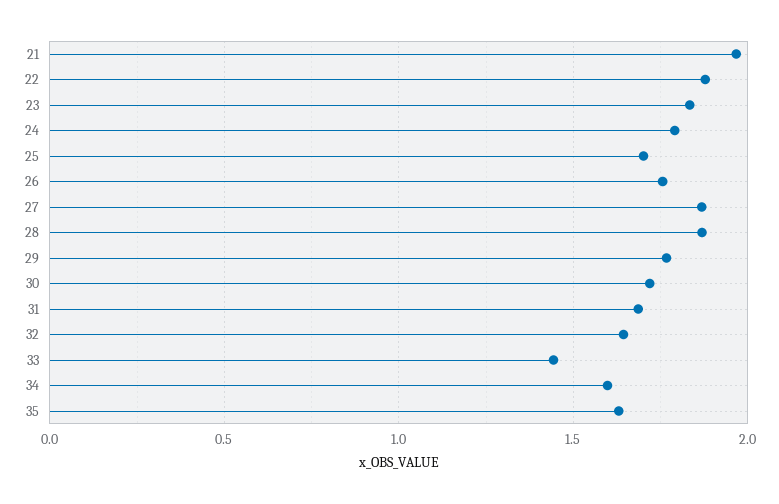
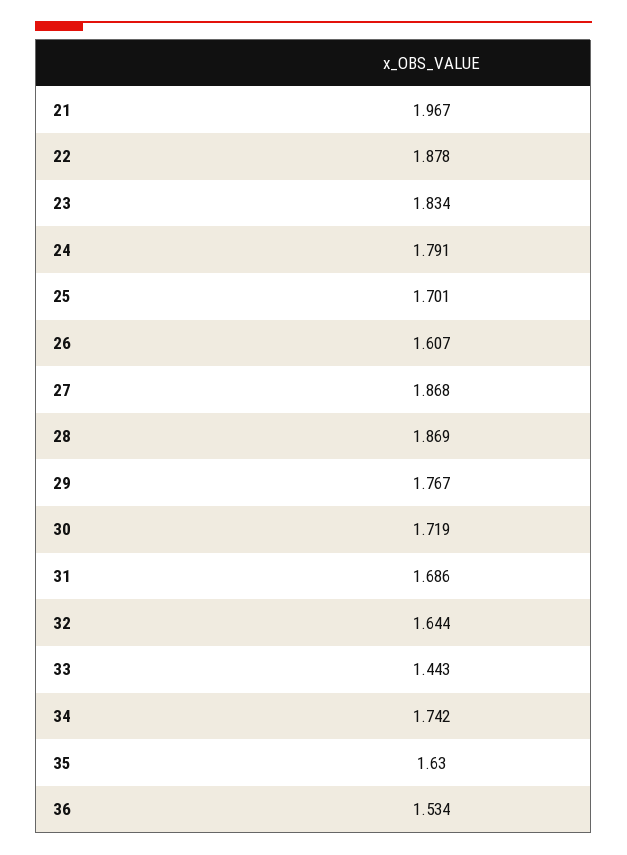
26: 1.75 -> 1.607
34: 1.6 -> 1.742
36: none -> 1.534

